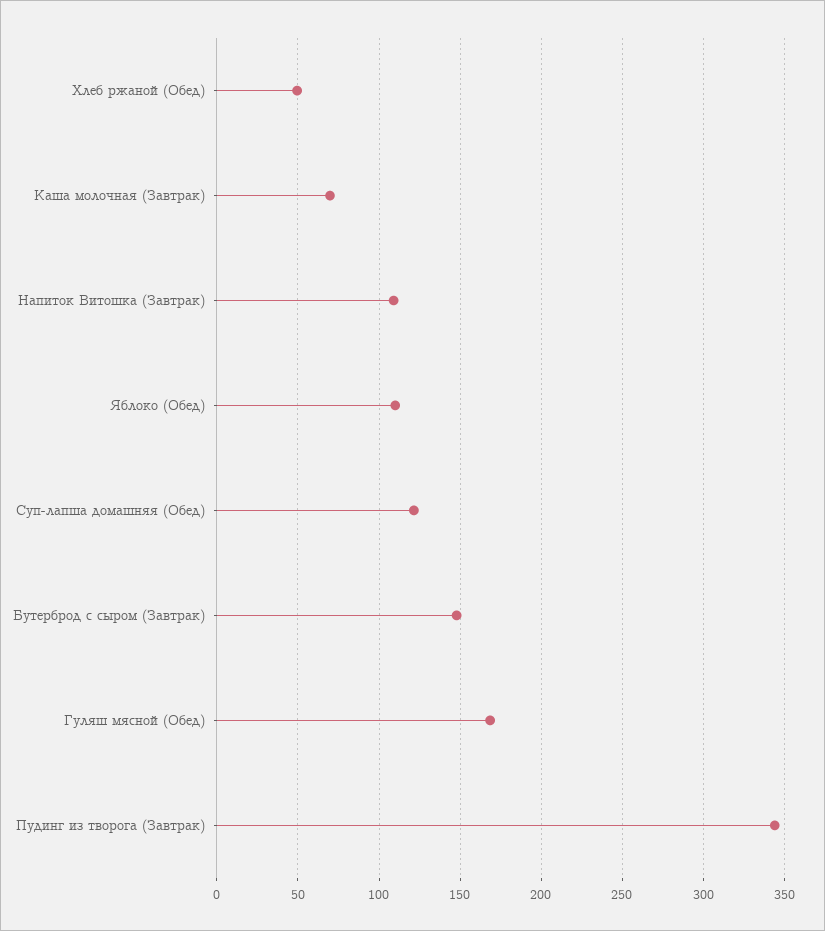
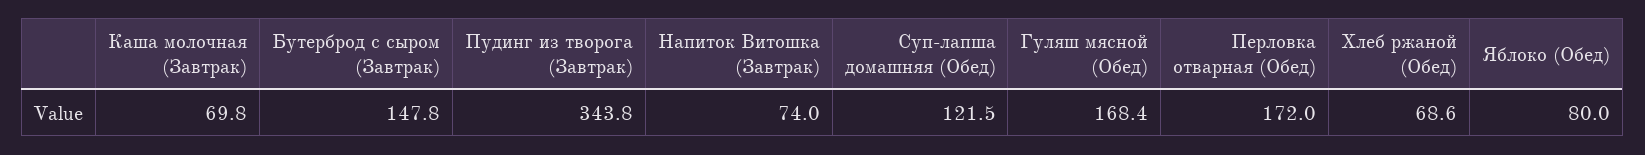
Хлеб ржаной (Обед): 50 -> 68.6
Напиток Витошка (Завтрак): 110 -> 74
Яблоко (Обед): 110 -> 80
Перловка отварная (Обед): none -> 172

